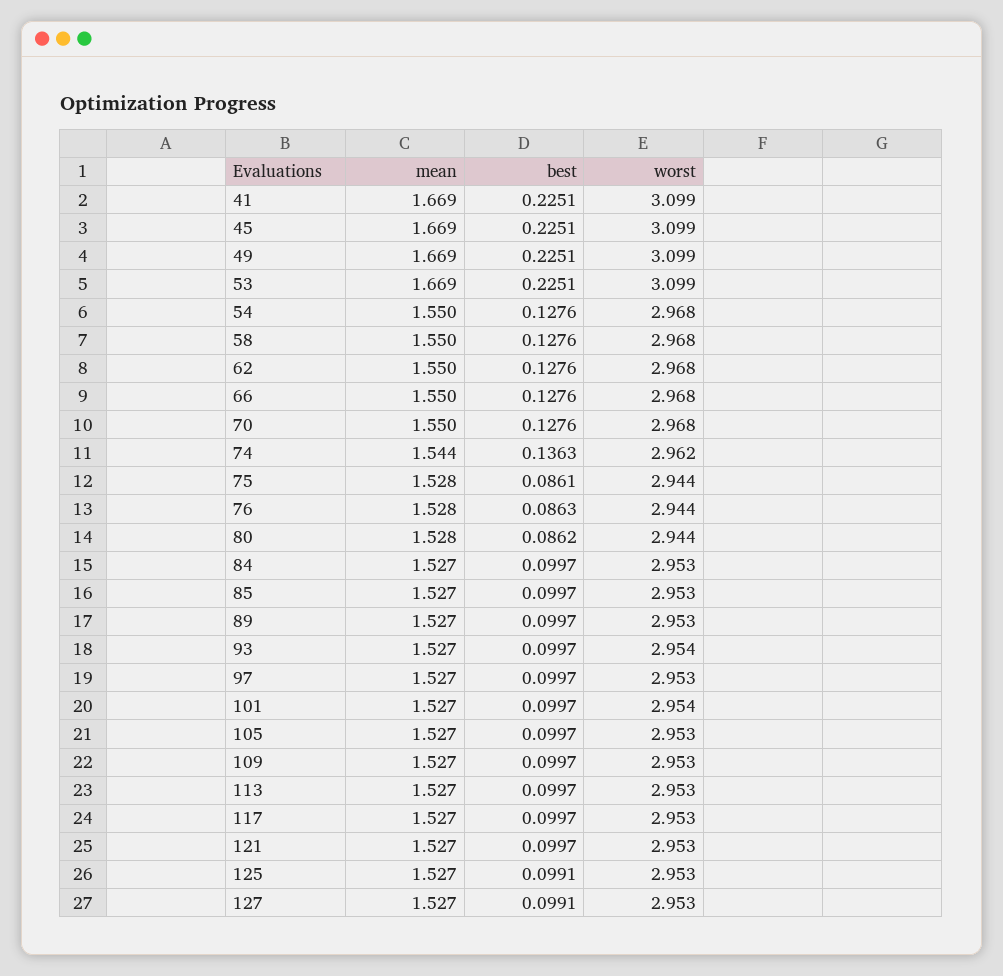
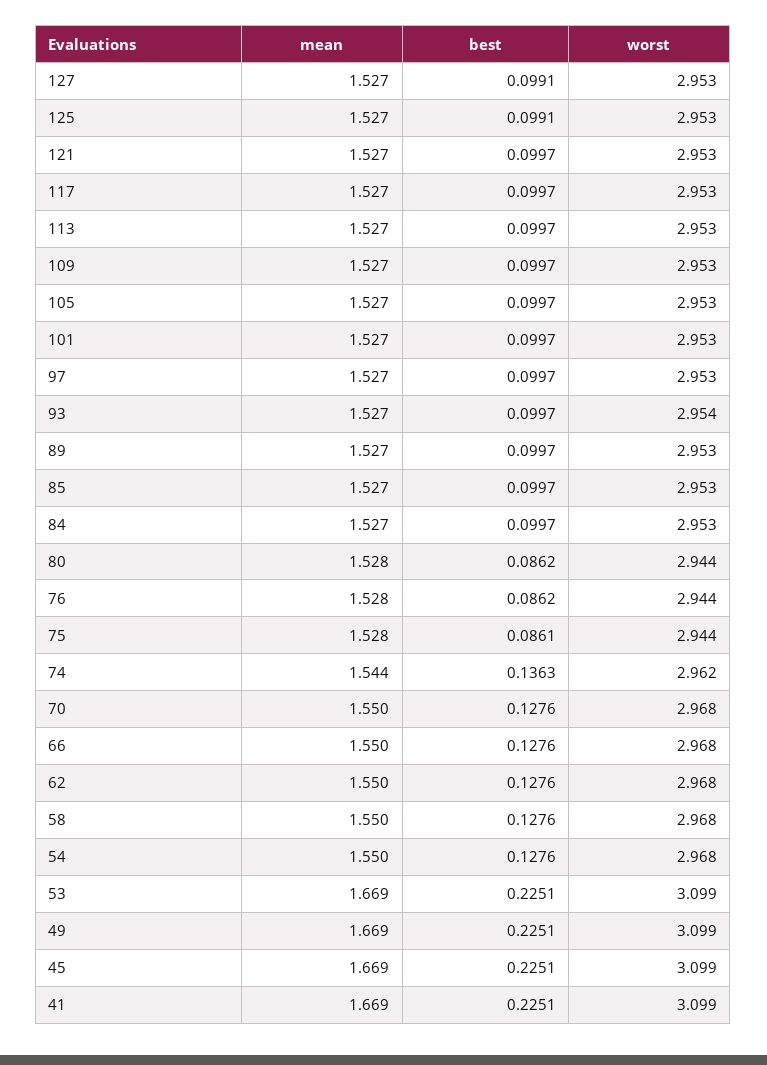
best, 76: 0.0863 -> 0.0862
worst, 101: 2.954 -> 2.953

